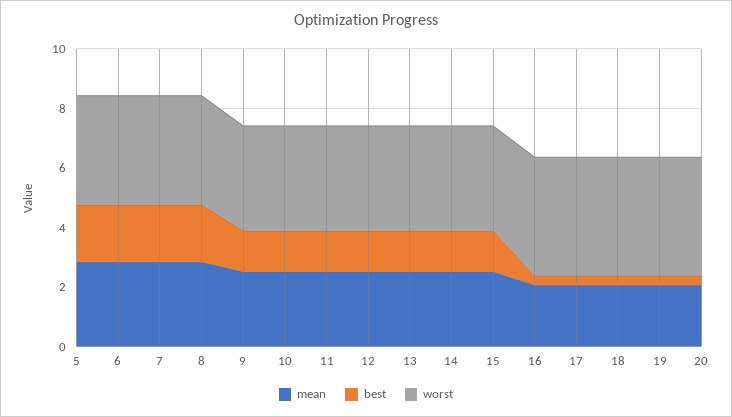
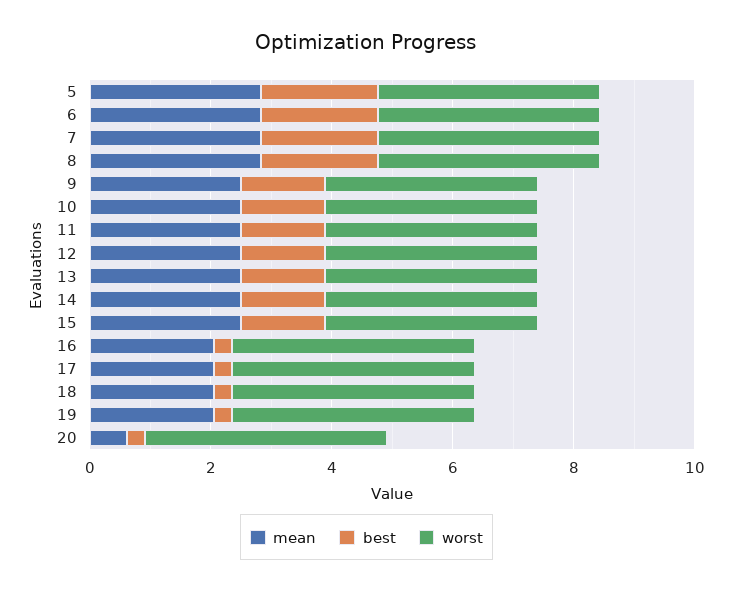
mean, 20: 2 -> 0.5

